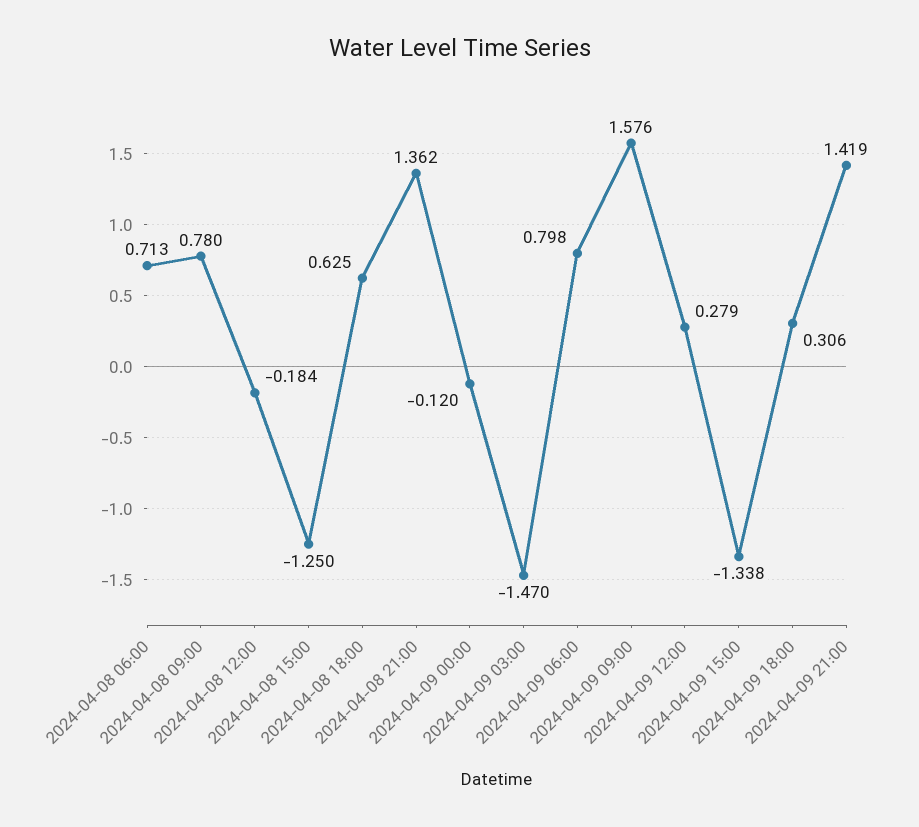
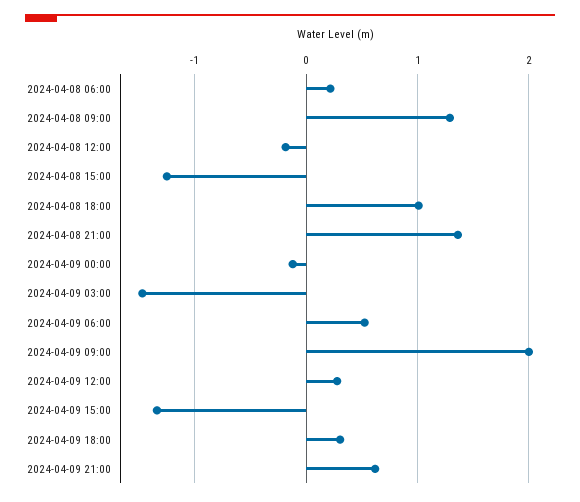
2024-04-08 06:00: 0.713 -> 0.2
2024-04-08 09:00: 0.78 -> 1.3
2024-04-08 18:00: 0.625 -> 1
2024-04-09 06:00: 0.798 -> 0.5
2024-04-09 09:00: 1.576 -> 2
2024-04-09 21:00: 1.419 -> 0.6

